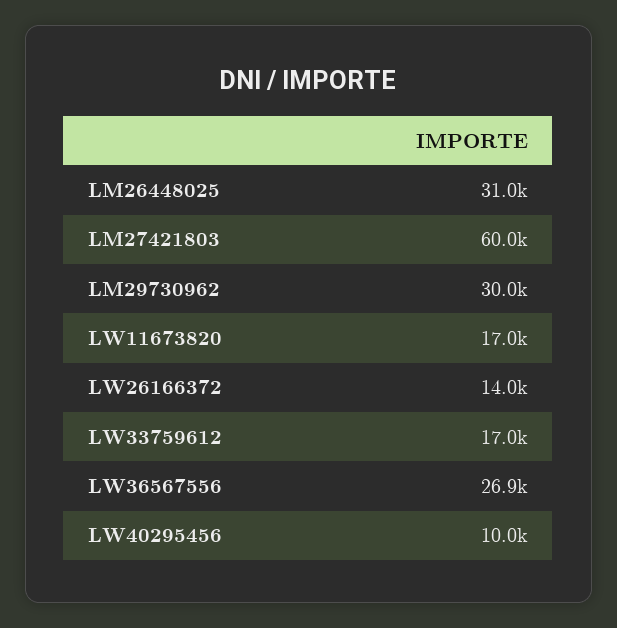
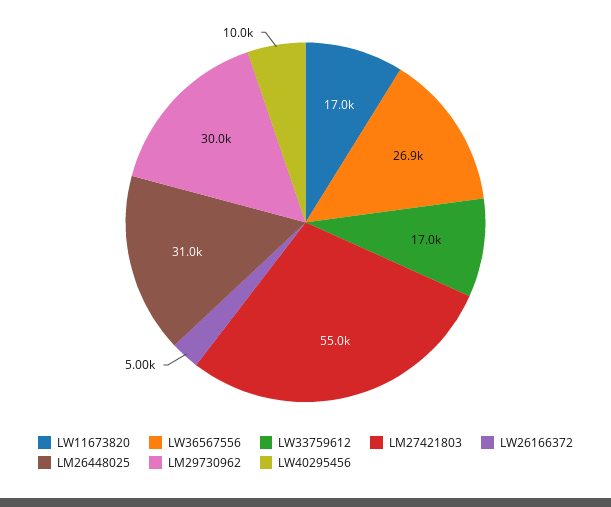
LM27421803: 60000 -> 55000
LW26166372: 14000 -> 5000

